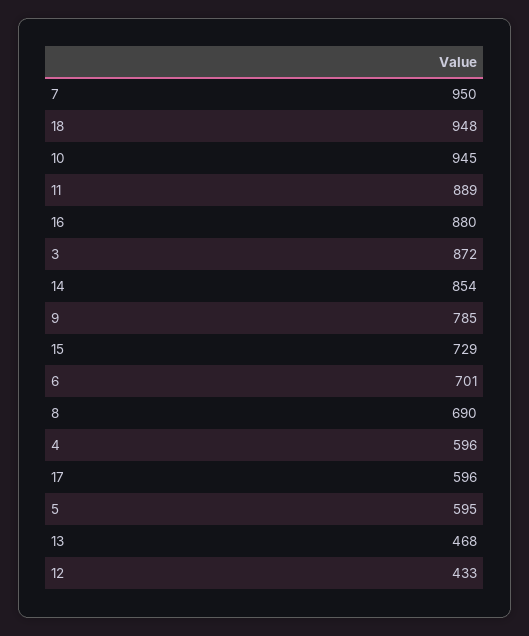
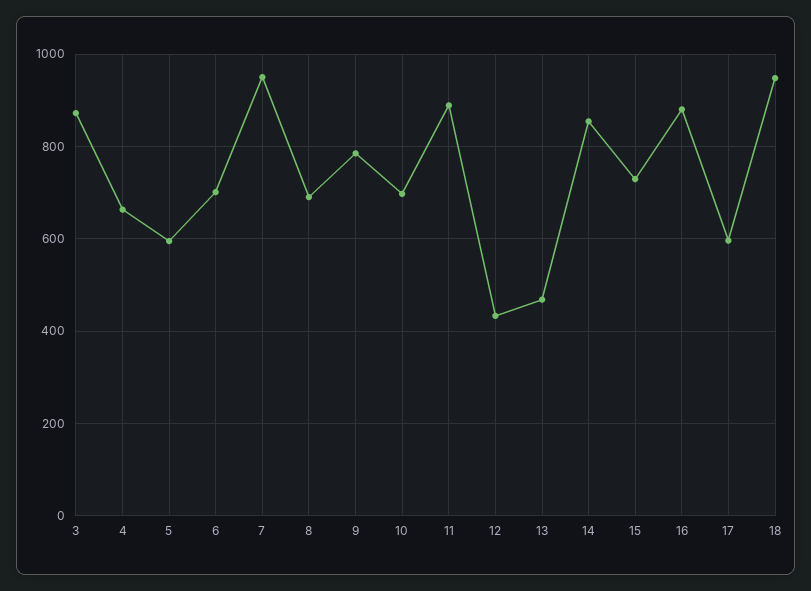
10: 945 -> 700
4: 596 -> 660

